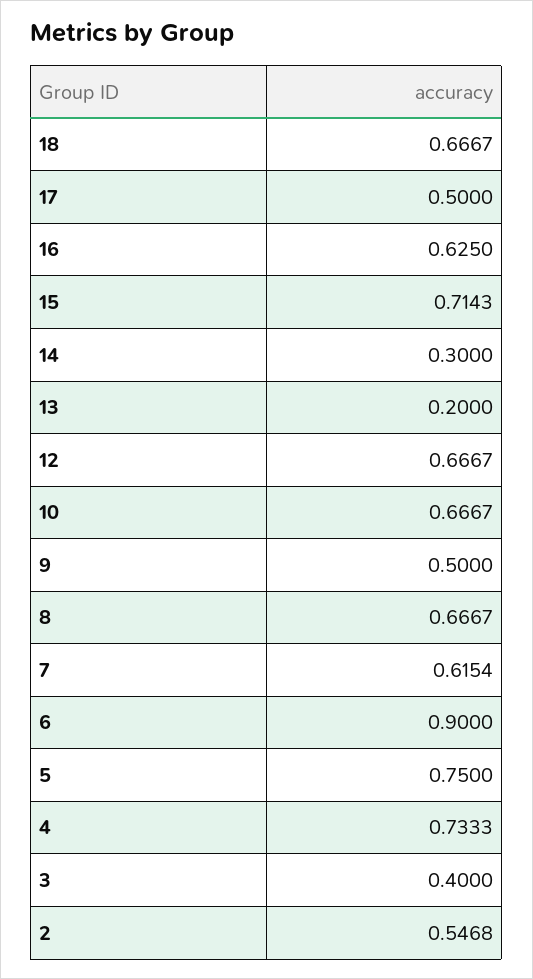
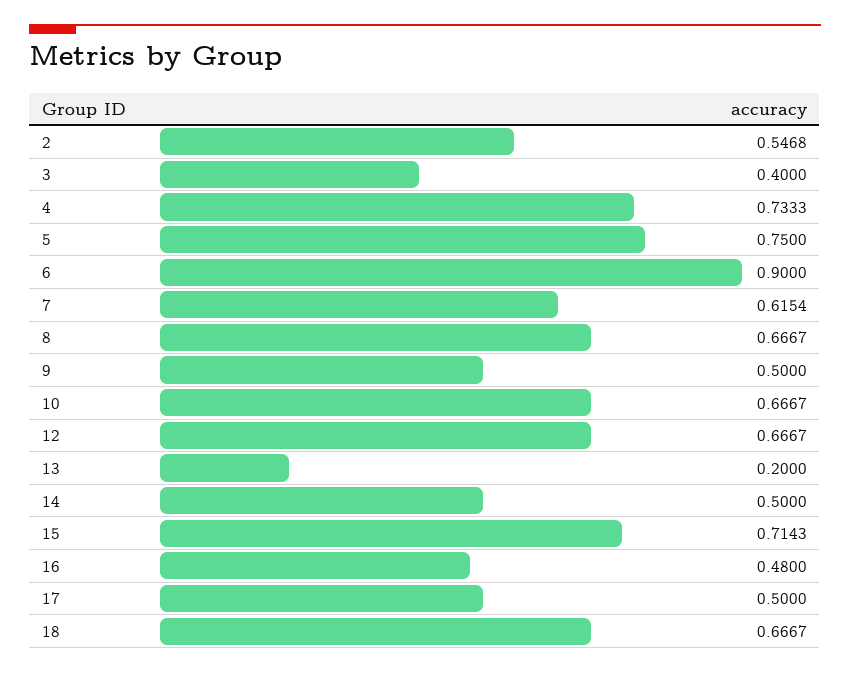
16: 0.625 -> 0.48
14: 0.3 -> 0.5

